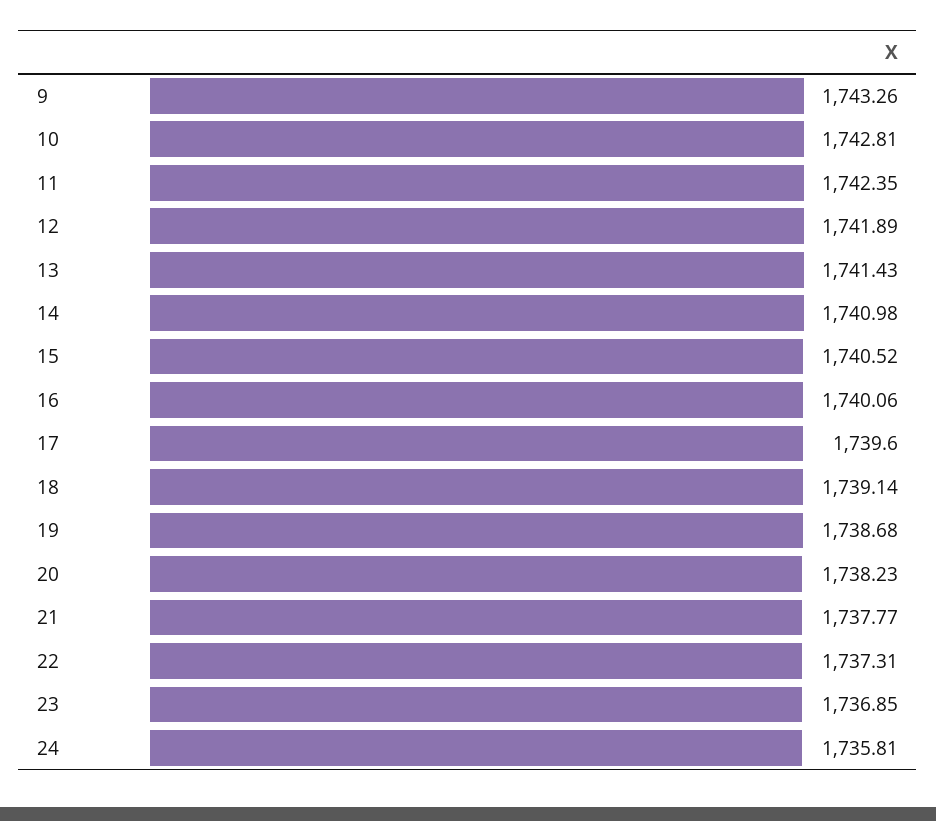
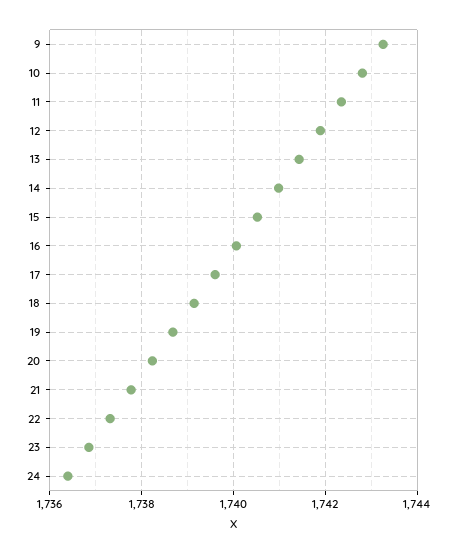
24: 1735.81 -> 1736.4

